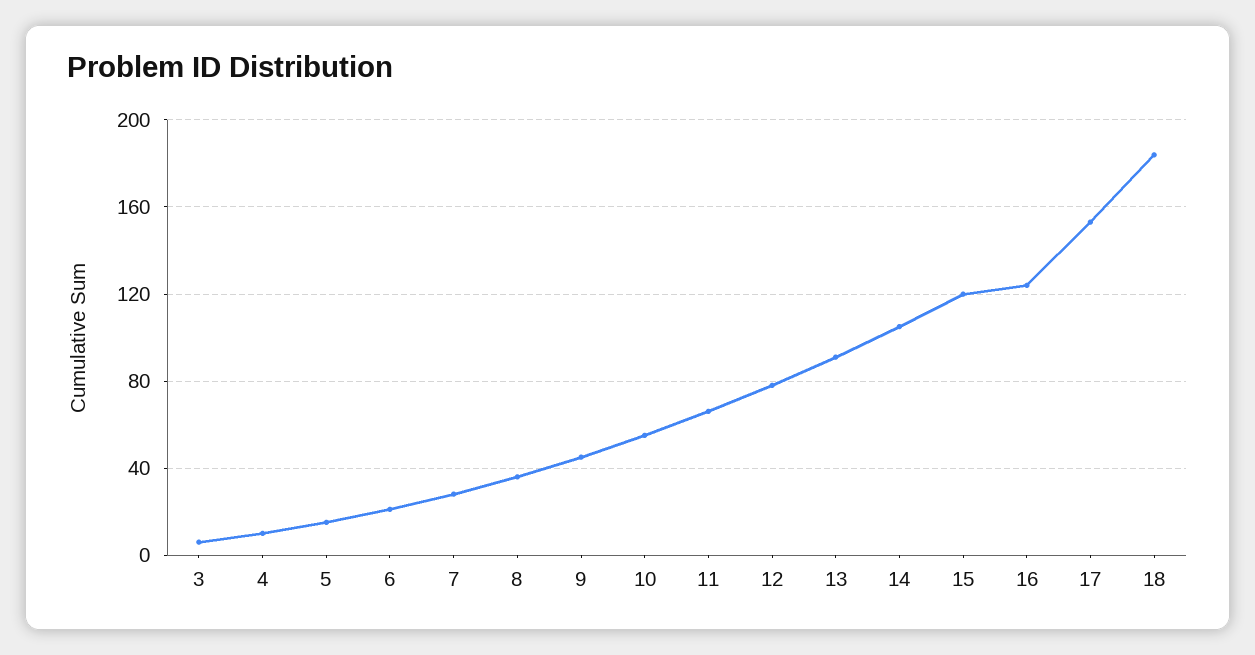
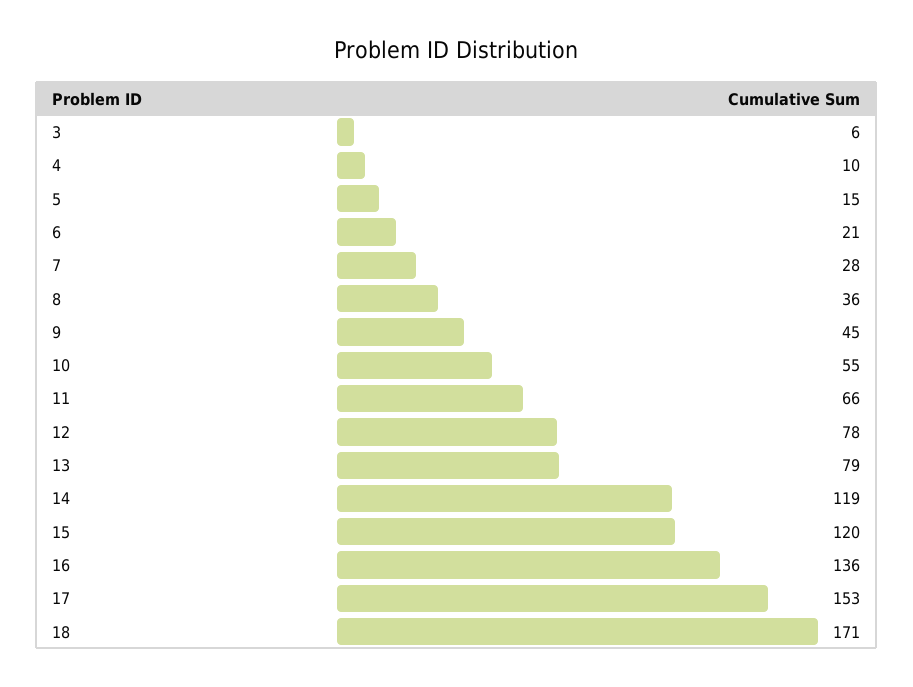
13: 90 -> 79
14: 105 -> 119
16: 125 -> 136
18: 185 -> 171

